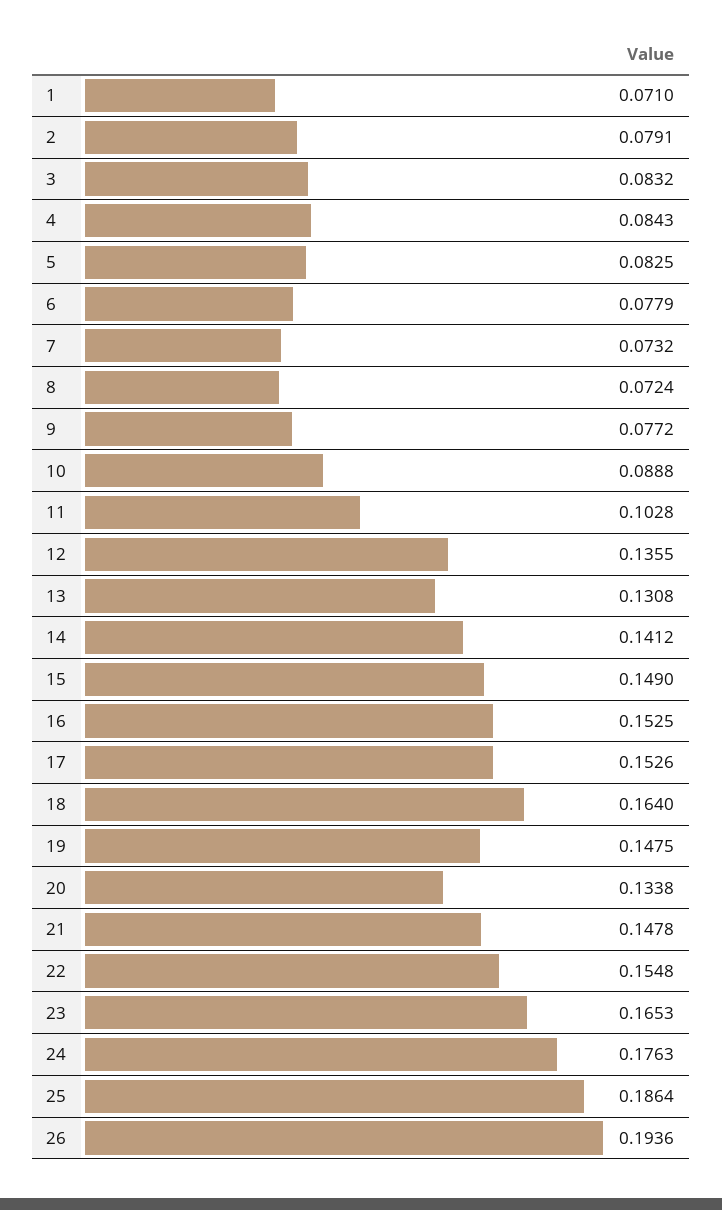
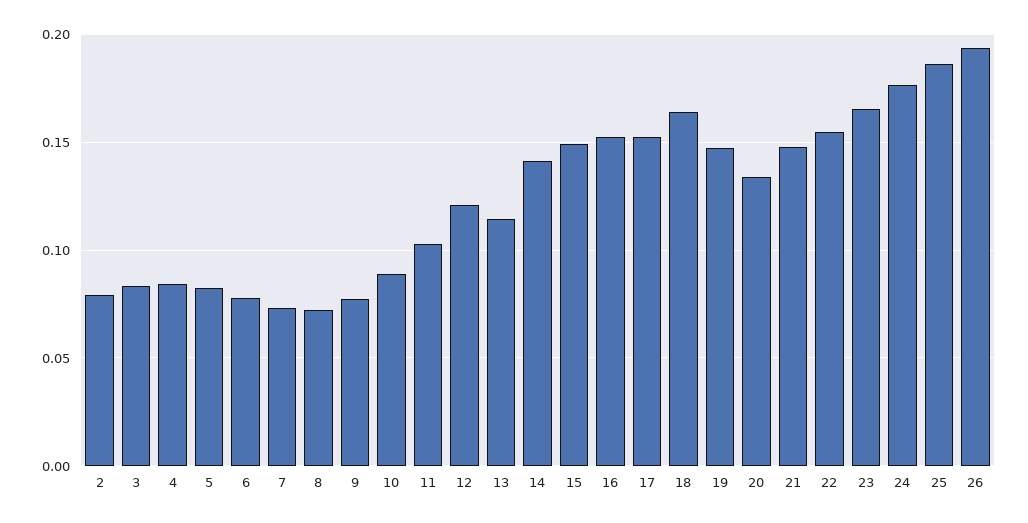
1: 0.071 -> none
12: 0.1355 -> 0.12
13: 0.1308 -> 0.115

